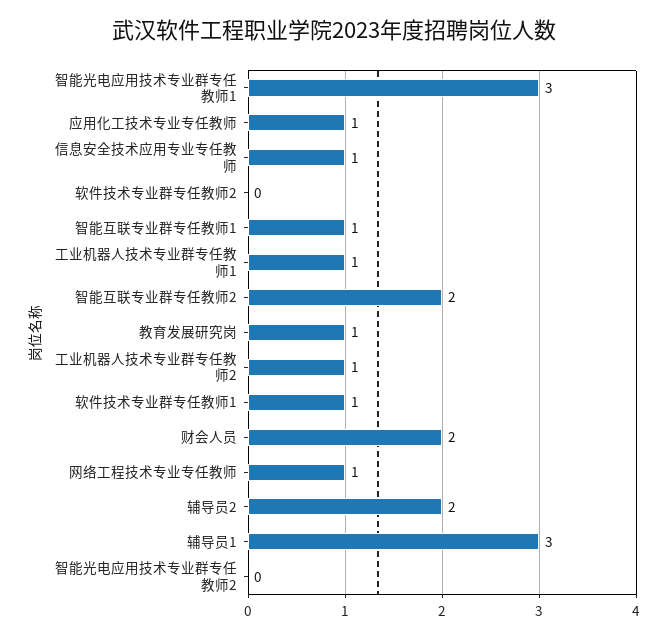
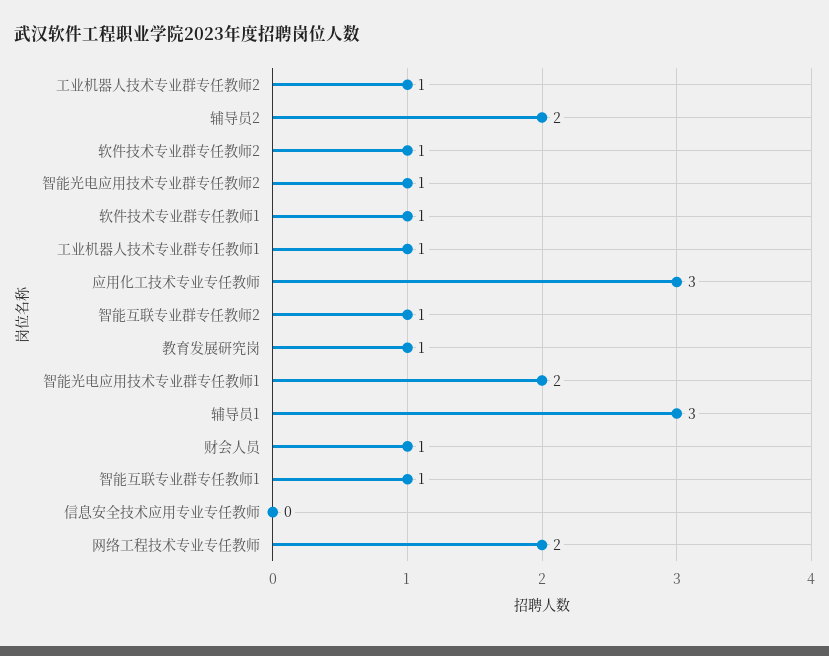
智能光电应用技术专业群专任教师1: 3 -> 2
应用化工技术专业专任教师: 1 -> 3
信息安全技术应用专业专任教师: 1 -> 0
软件技术专业群专任教师2: 0 -> 1
智能互联专业群专任教师2: 2 -> 1
财会人员: 2 -> 1
网络工程技术专业专任教师: 1 -> 2
智能光电应用技术专业群专任教师2: 0 -> 1

